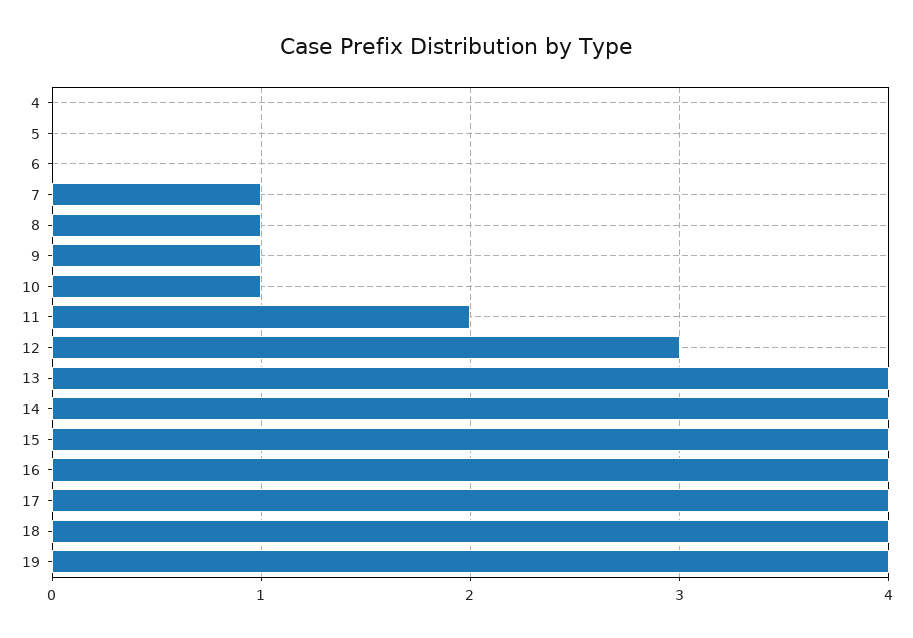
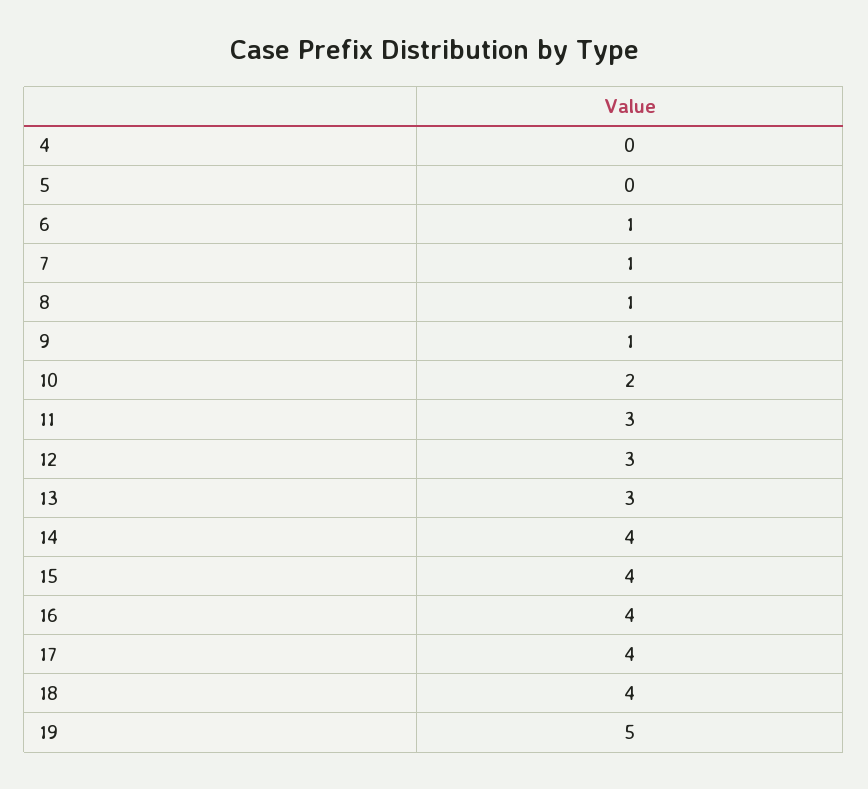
6: 0 -> 1
10: 1 -> 2
11: 2 -> 3
13: 4 -> 3
19: 4 -> 5

